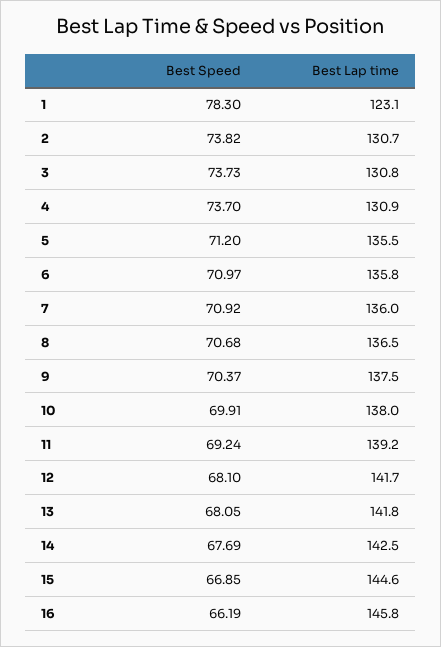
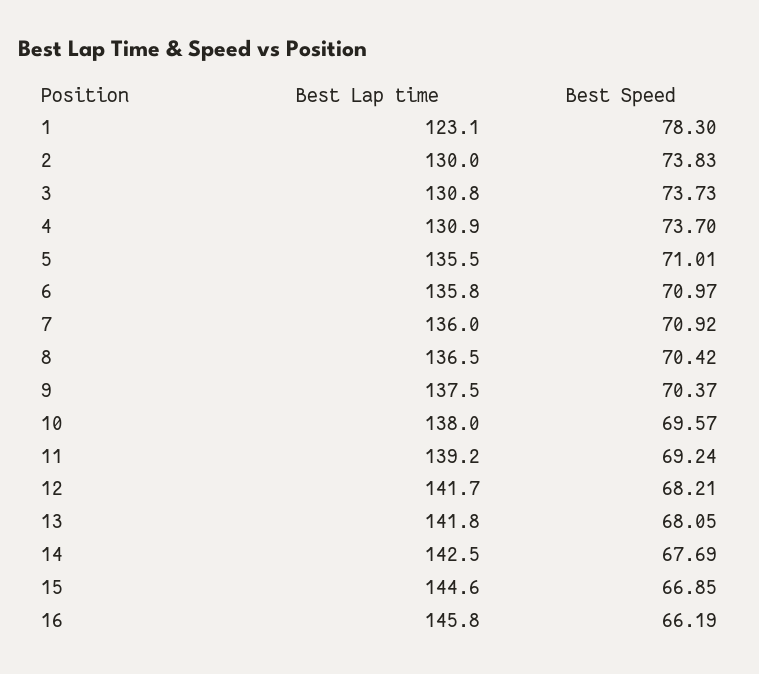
Best Speed, 2: 73.82 -> 73.83
Best Lap time, 2: 130.7 -> 130
Best Speed, 5: 71.2 -> 71.01
Best Speed, 8: 70.68 -> 70.42
Best Speed, 10: 69.91 -> 69.57
Best Speed, 12: 68.1 -> 68.21

